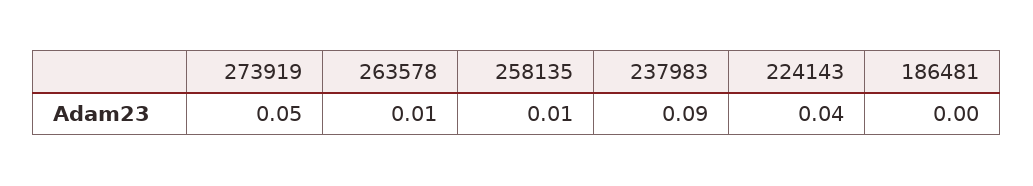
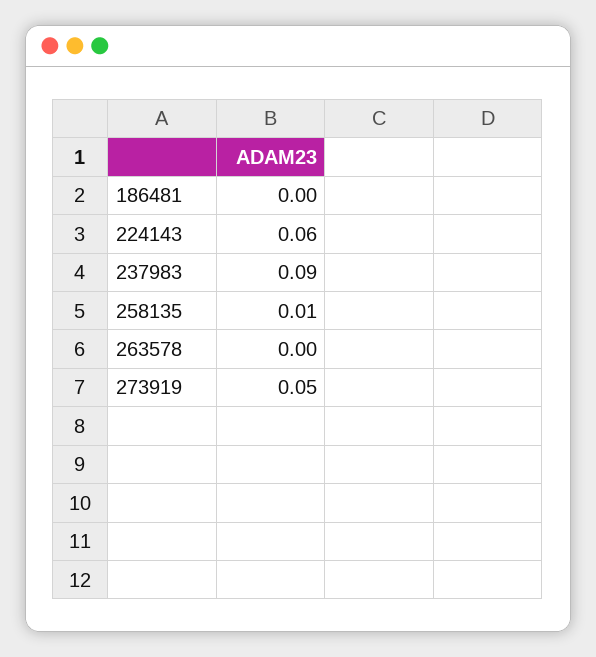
263578: 0.01 -> 0
224143: 0.04 -> 0.06

